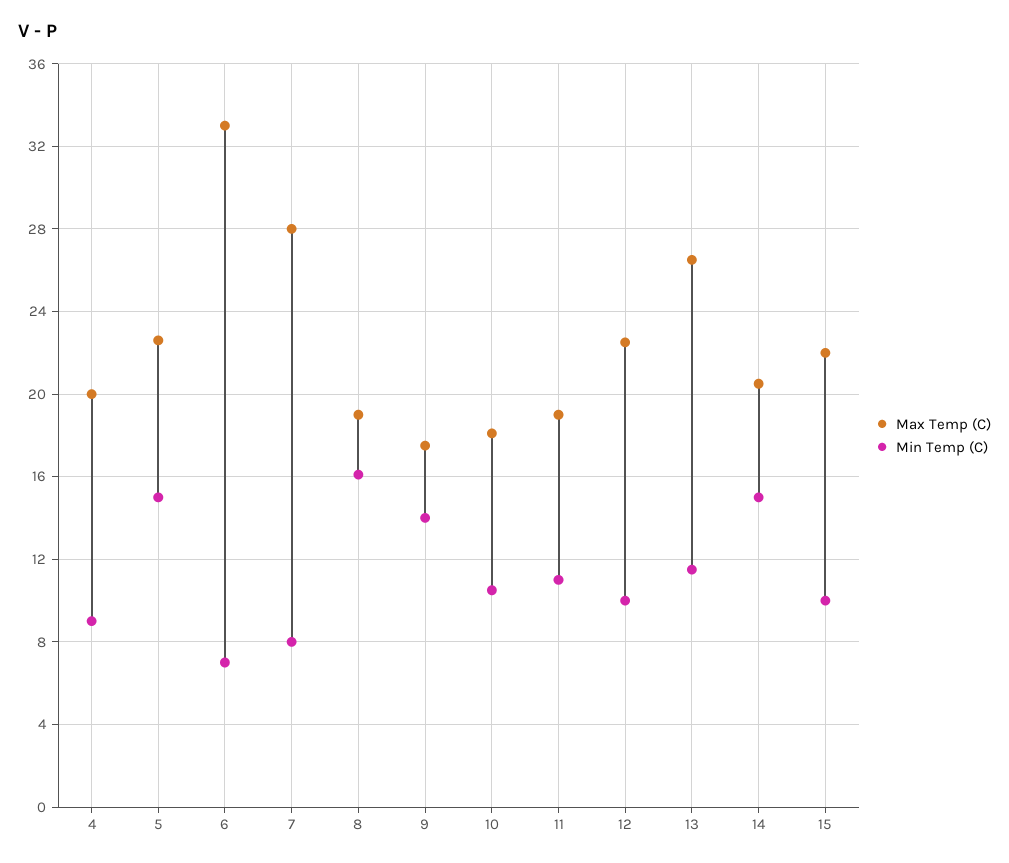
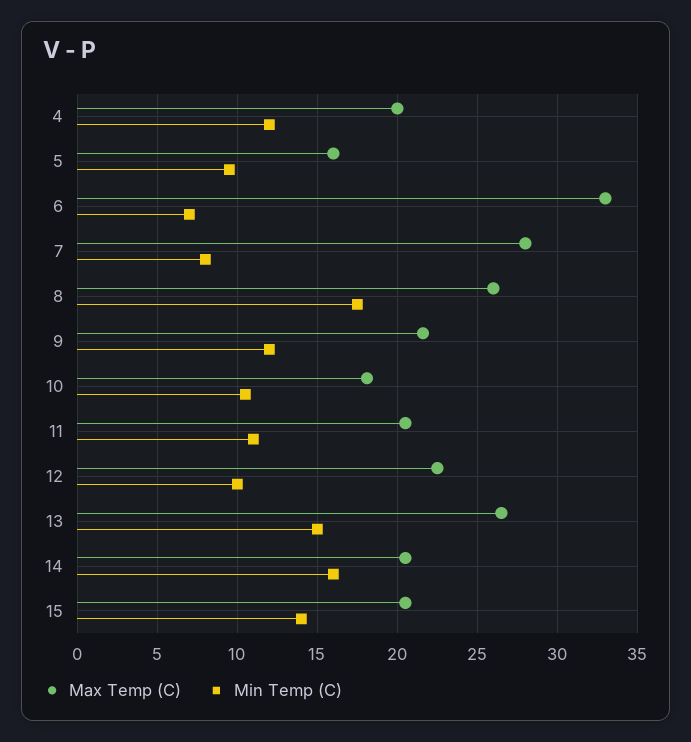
Min Temp (C), 4: 9 -> 12
Max Temp (C), 5: 22.5 -> 16
Min Temp (C), 5: 15 -> 9.5
Max Temp (C), 8: 19 -> 26
Min Temp (C), 8: 16 -> 17.5
Max Temp (C), 9: 17.5 -> 21.5
Min Temp (C), 9: 14 -> 12
Max Temp (C), 11: 19 -> 20.5
Min Temp (C), 13: 11.5 -> 15
Min Temp (C), 14: 15 -> 16
Max Temp (C), 15: 22 -> 20.5
Min Temp (C), 15: 10 -> 14

